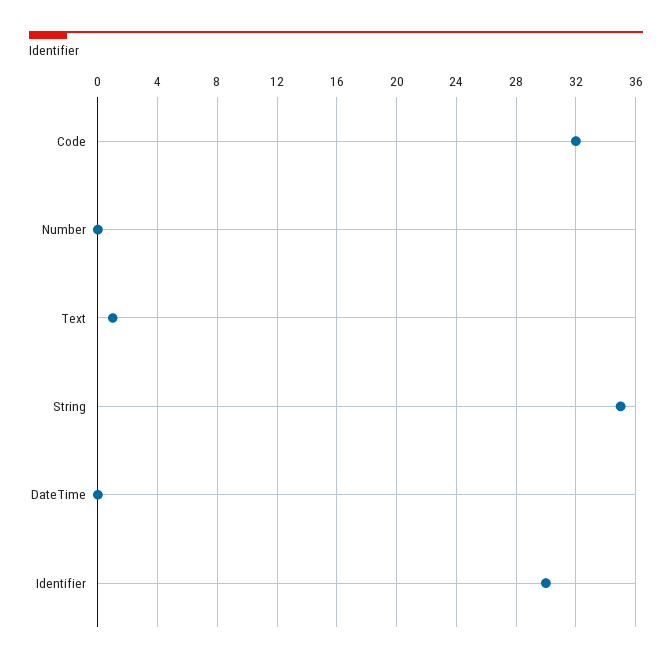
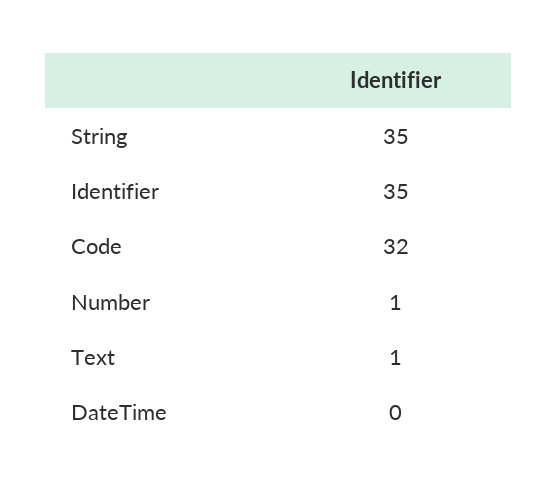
Number: 0 -> 1
Identifier: 30 -> 35

